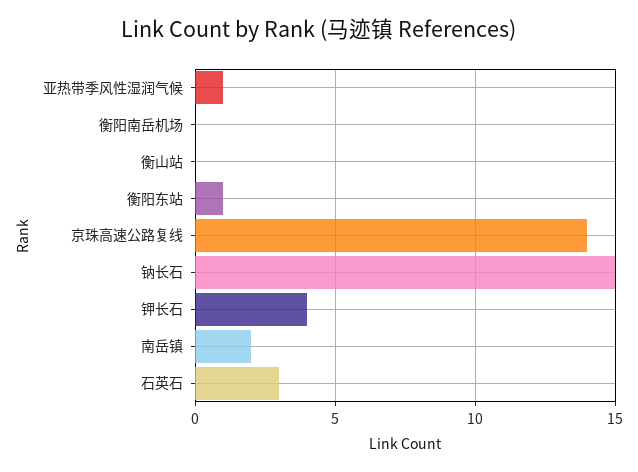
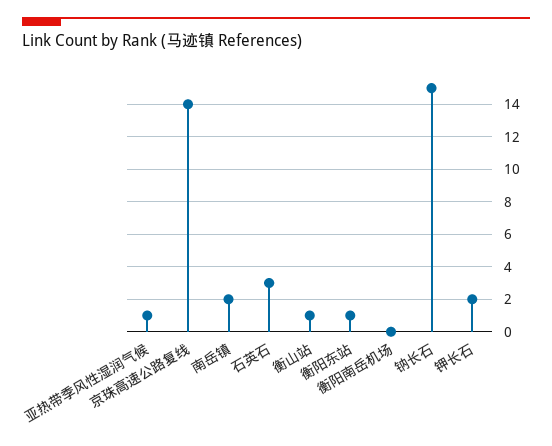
衡山站: 0 -> 1
钾长石: 4 -> 2

